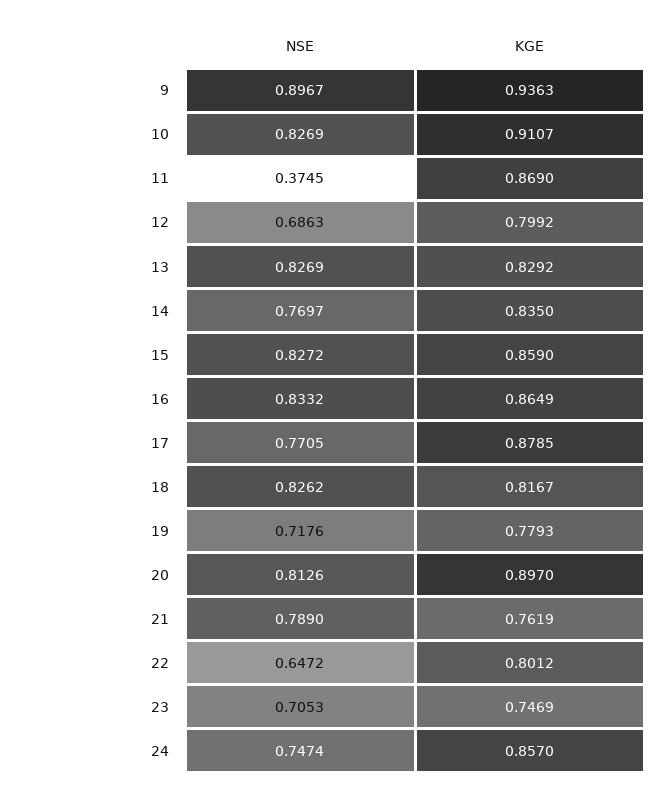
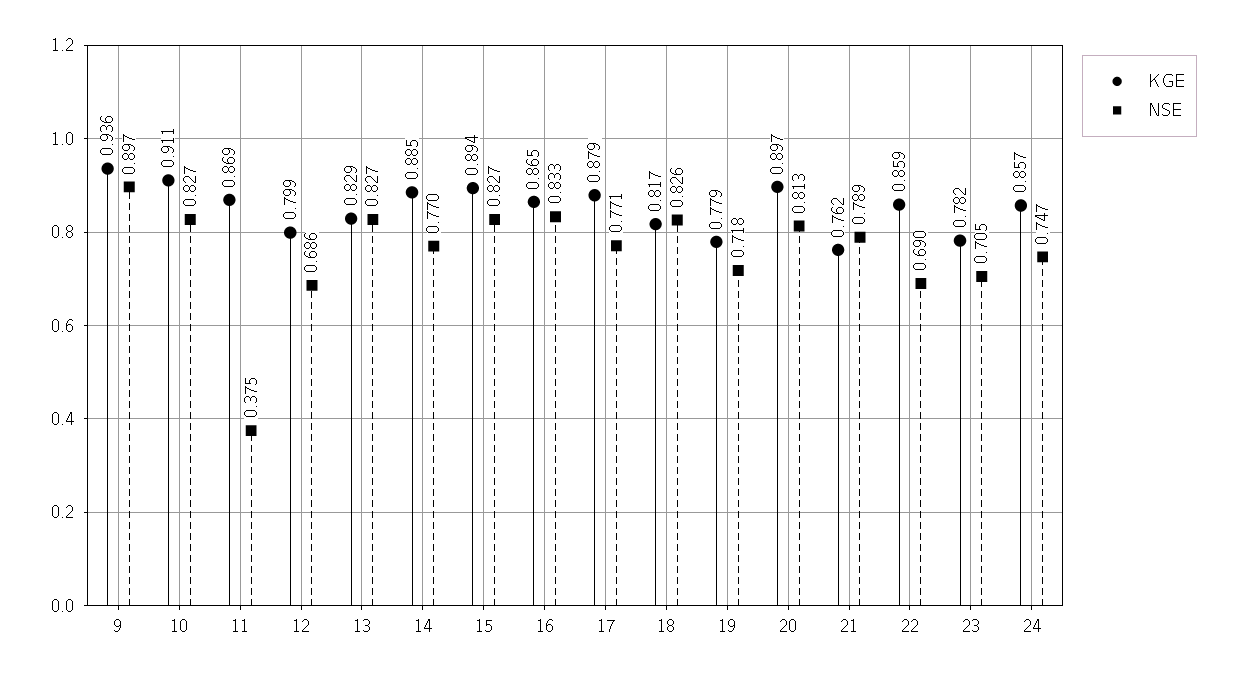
KGE, 14: 0.835 -> 0.885
KGE, 15: 0.859 -> 0.894
NSE, 22: 0.6472 -> 0.69
KGE, 22: 0.8012 -> 0.859
KGE, 23: 0.7469 -> 0.782

